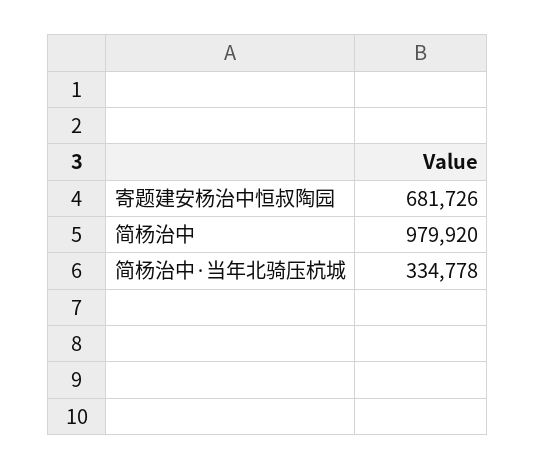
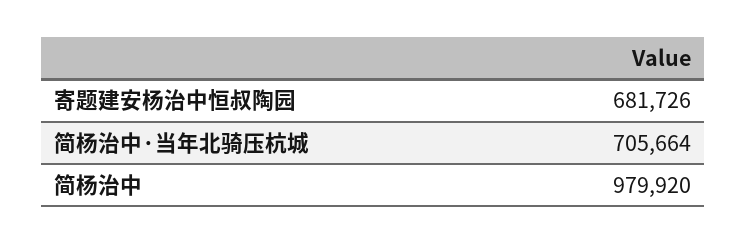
简杨治中·当年北骑压杭城: 334778 -> 705664

